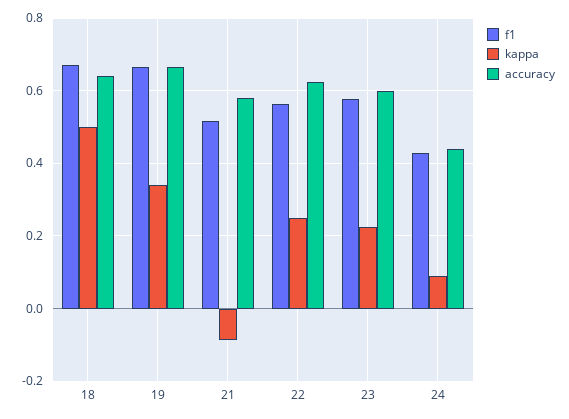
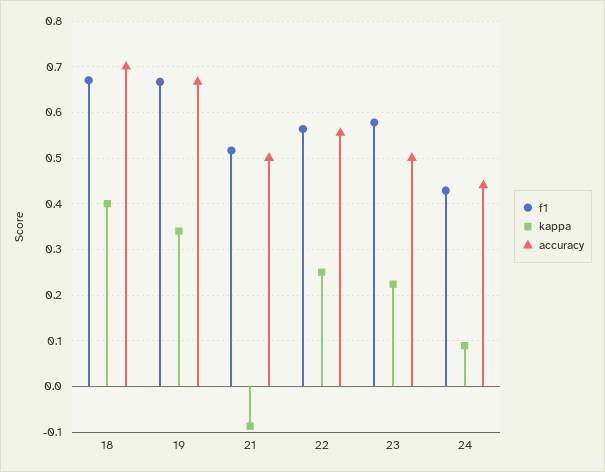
kappa, 18: 0.5 -> 0.4
accuracy, 18: 0.64 -> 0.7
accuracy, 21: 0.58 -> 0.5
accuracy, 22: 0.62 -> 0.56
accuracy, 23: 0.6 -> 0.5

